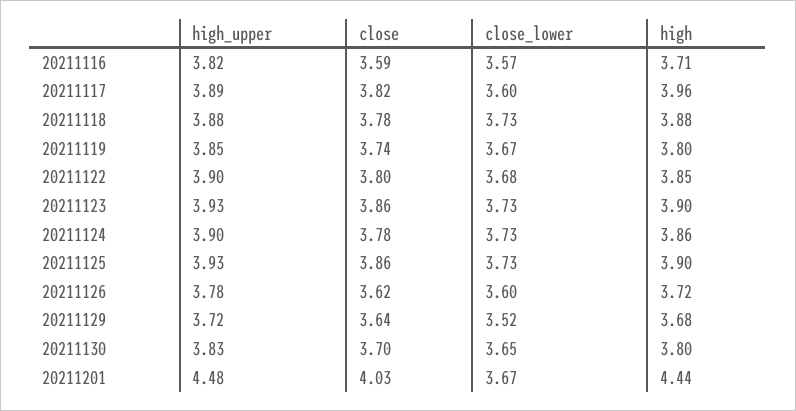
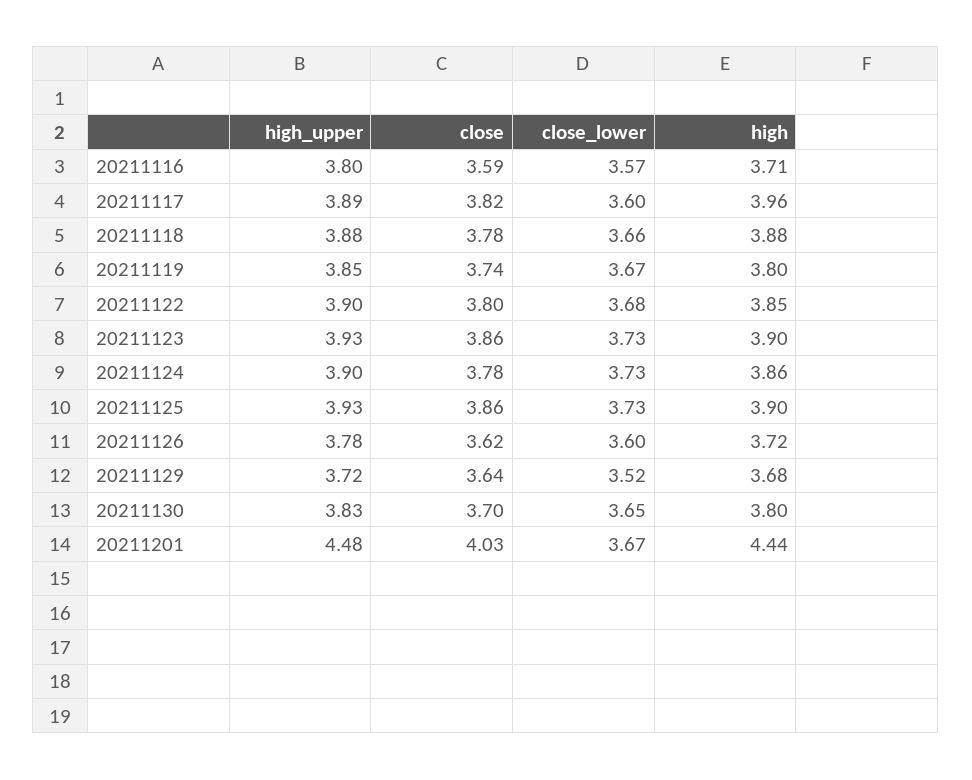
high_upper, 20211116: 3.82 -> 3.8
close_lower, 20211118: 3.73 -> 3.66

